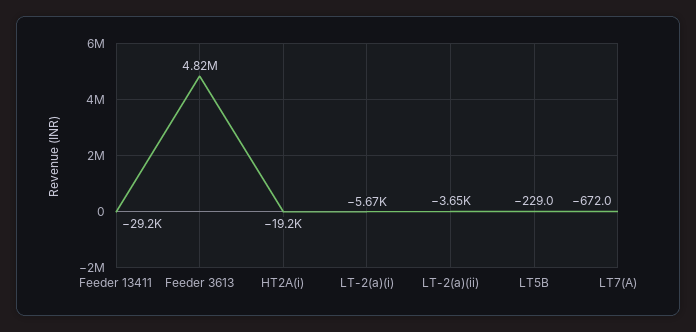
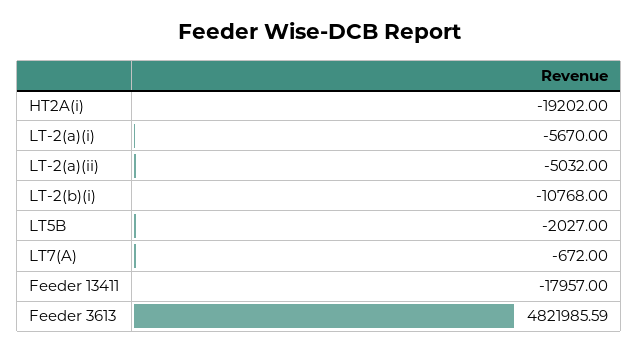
Feeder 13411: -29200 -> -17957
LT-2(a)(ii): -3650 -> -5032
LT5B: -229 -> -2027
LT-2(b)(i): none -> -10768

